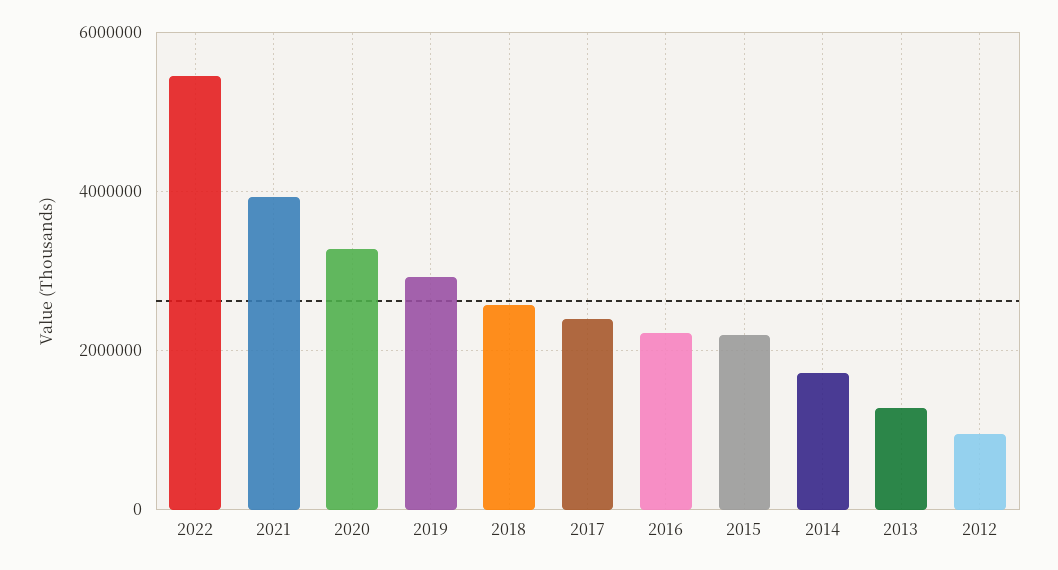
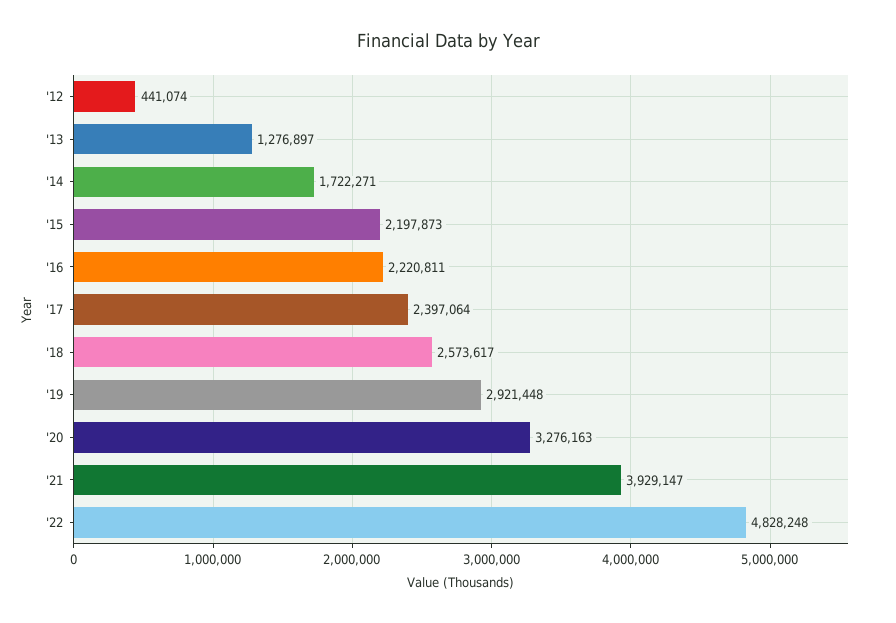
2022: 5400000 -> 4828248
2012: 1000000 -> 441074

